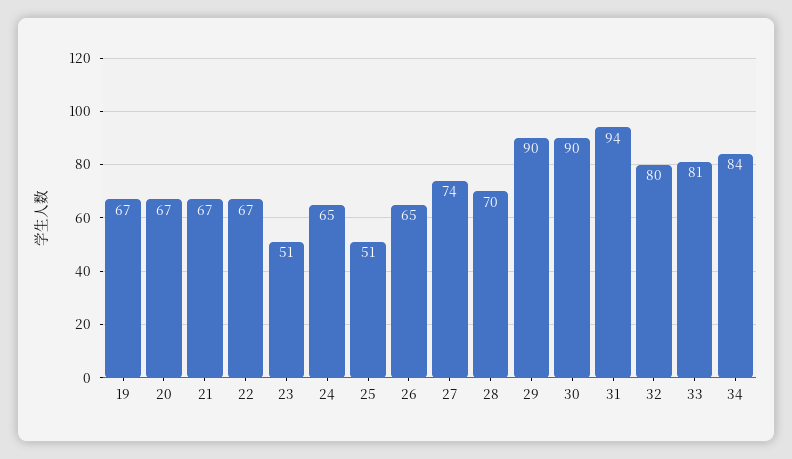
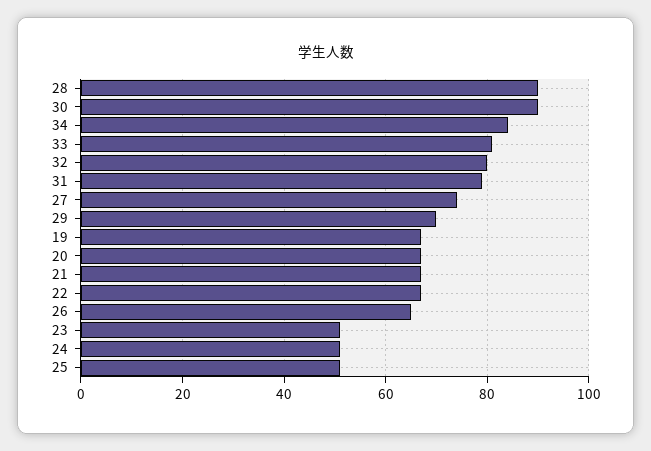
24: 65 -> 50
28: 70 -> 90
29: 90 -> 70
31: 94 -> 80

